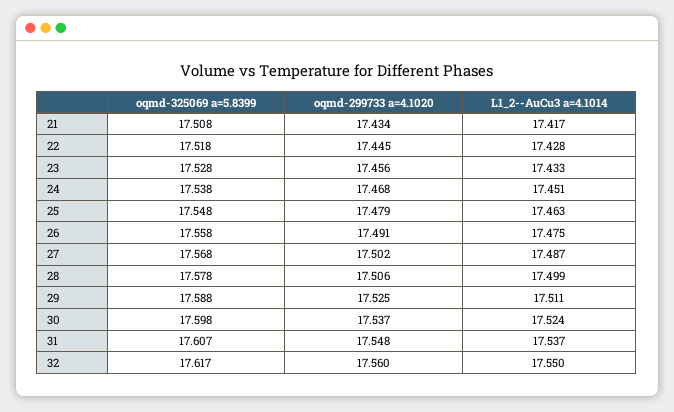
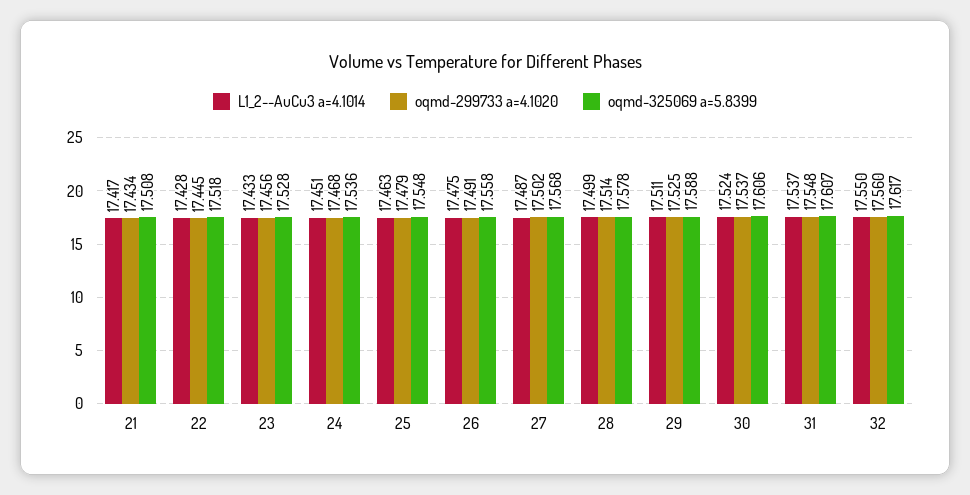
oqmd-325069 a=5.8399, 24: 17.538 -> 17.536
oqmd-299733 a=4.1020, 28: 17.506 -> 17.514
oqmd-325069 a=5.8399, 30: 17.598 -> 17.606

